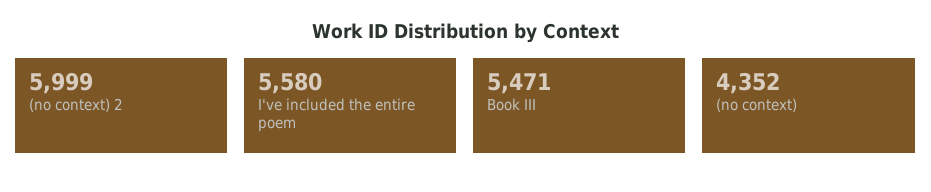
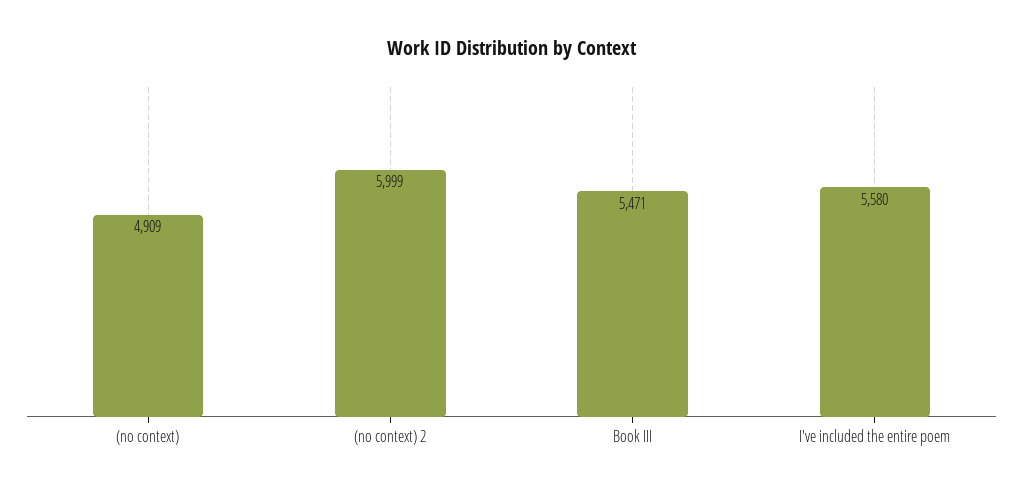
(no context): 4352 -> 4909

